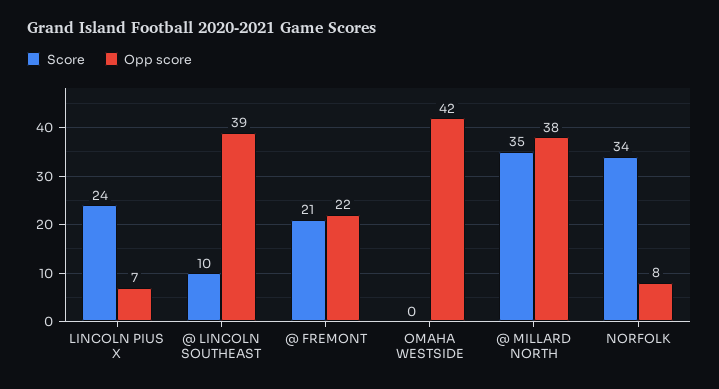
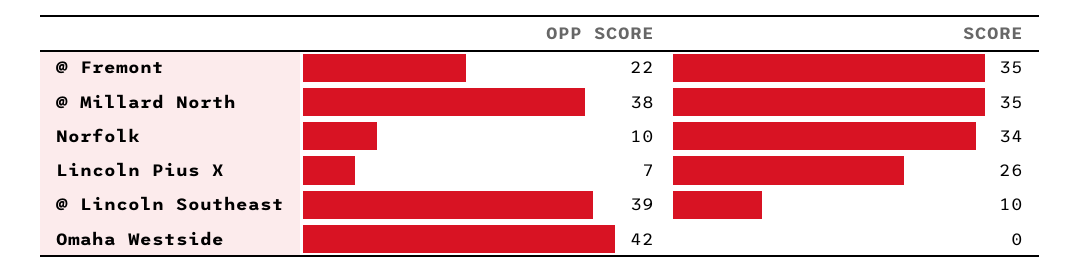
Score, LINCOLN PIUS X: 24 -> 26
Score, @ FREMONT: 21 -> 35
Opp score, NORFOLK: 8 -> 10

